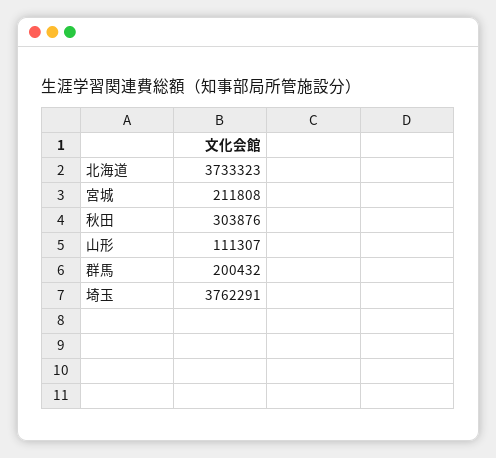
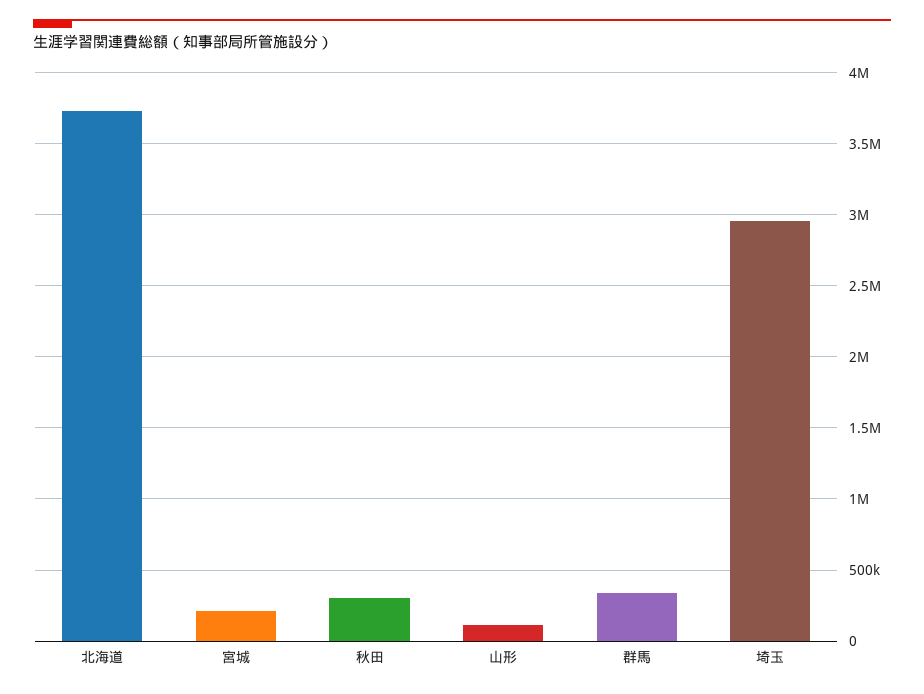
群馬: 200432 -> 350000
埼玉: 3762291 -> 2950000

